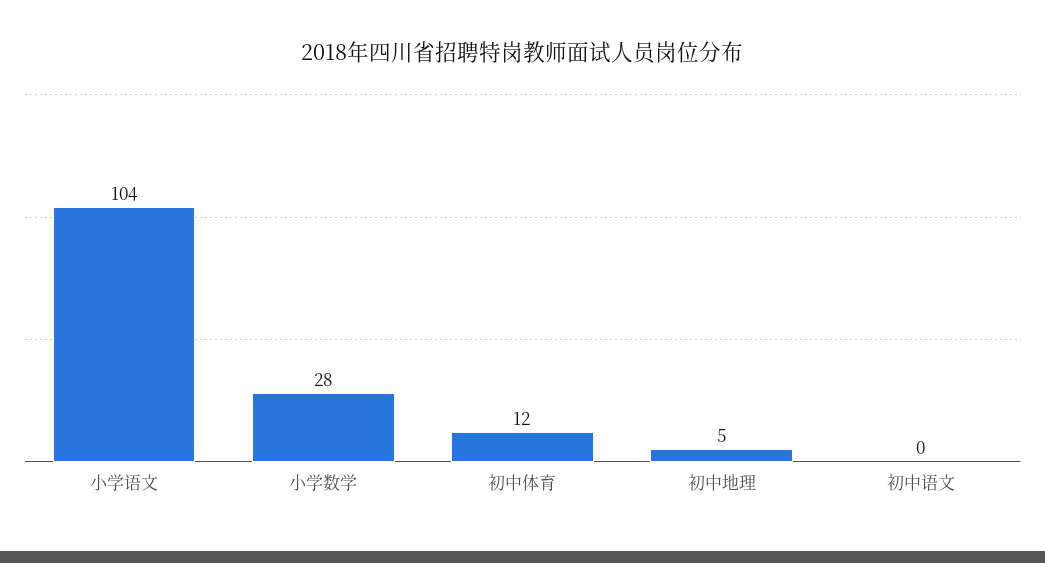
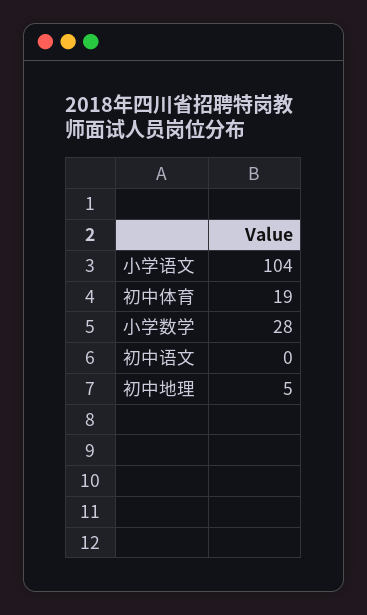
初中体育: 12 -> 19

